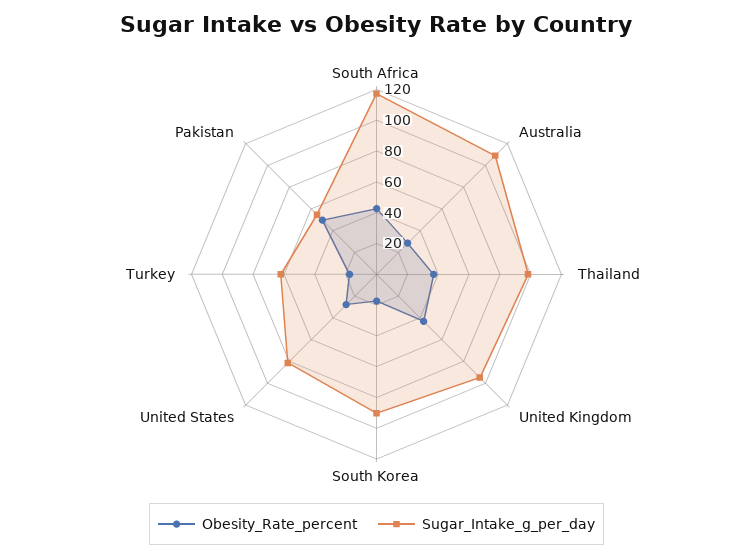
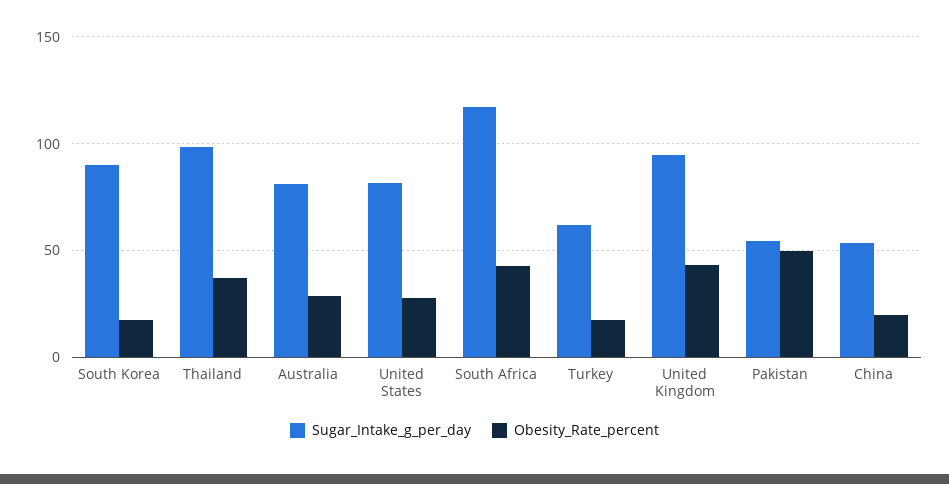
Sugar_Intake_g_per_day, Australia: 110 -> 80
Sugar_Intake_g_per_day, China: none -> 55
Obesity_Rate_percent, China: none -> 20

